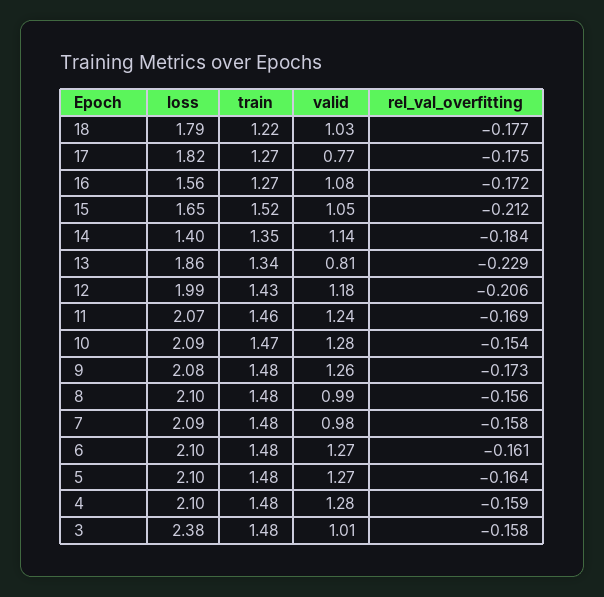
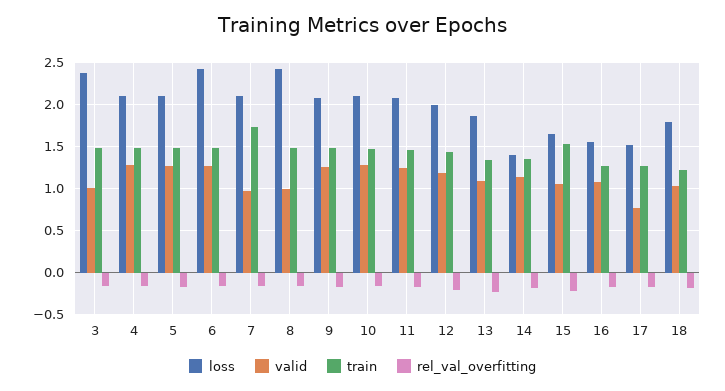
loss, 17: 1.82 -> 1.5
valid, 13: 0.81 -> 1.1
loss, 8: 2.1 -> 2.4
train, 7: 1.48 -> 1.7
loss, 6: 2.1 -> 2.4

